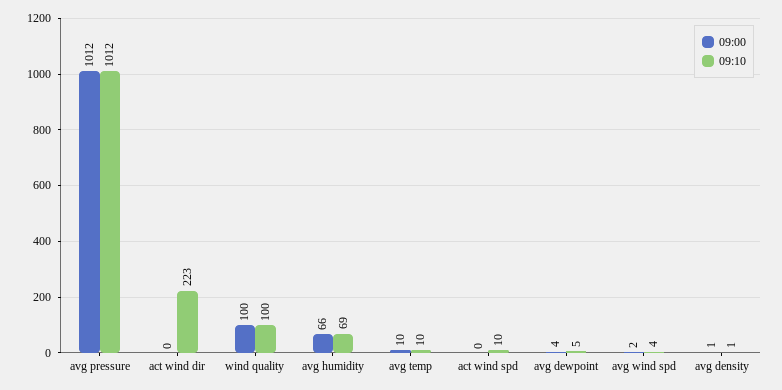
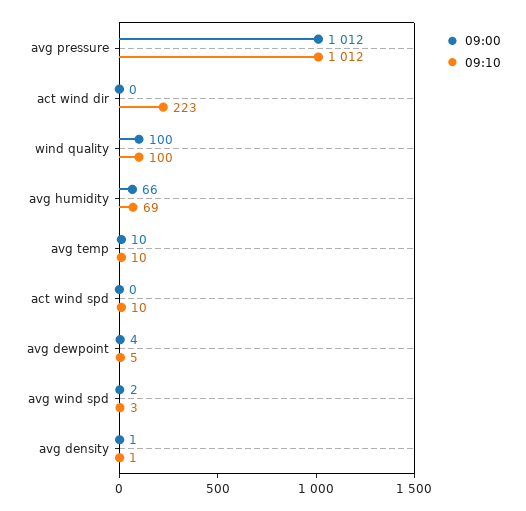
09:10, avg wind spd: 4 -> 3

